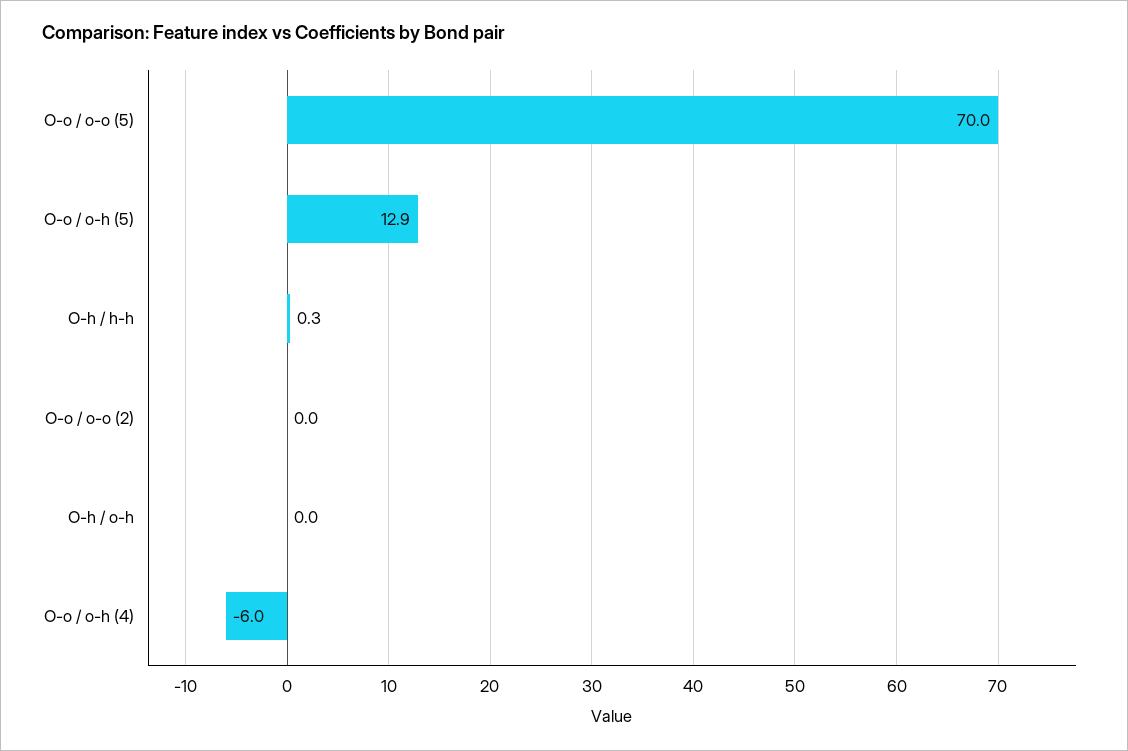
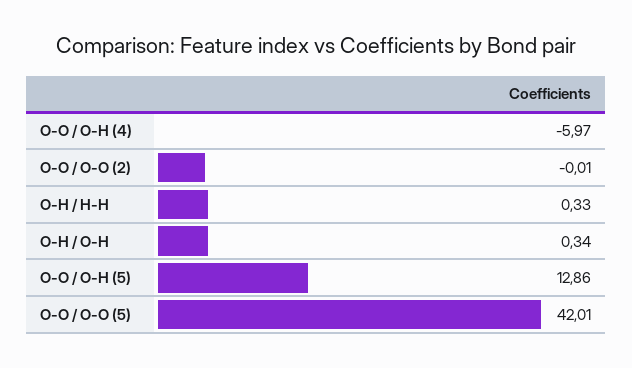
O-o / o-o (5): 70 -> 42.01
O-h / o-h: 0 -> 0.34

